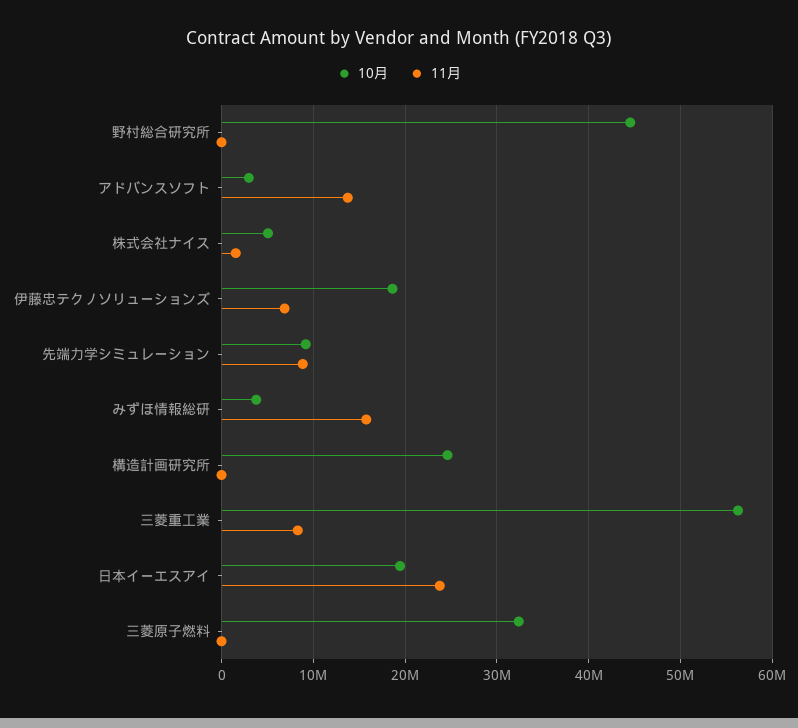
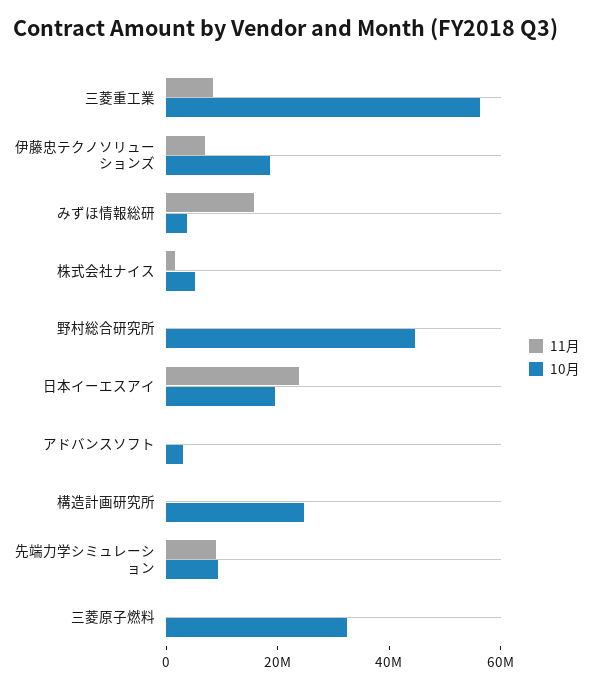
11月, アドバンスソフト: 14000000 -> 0

